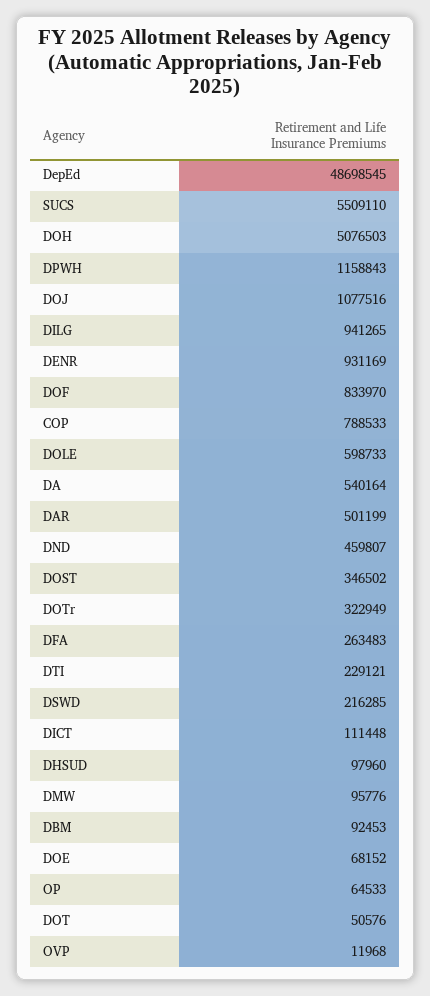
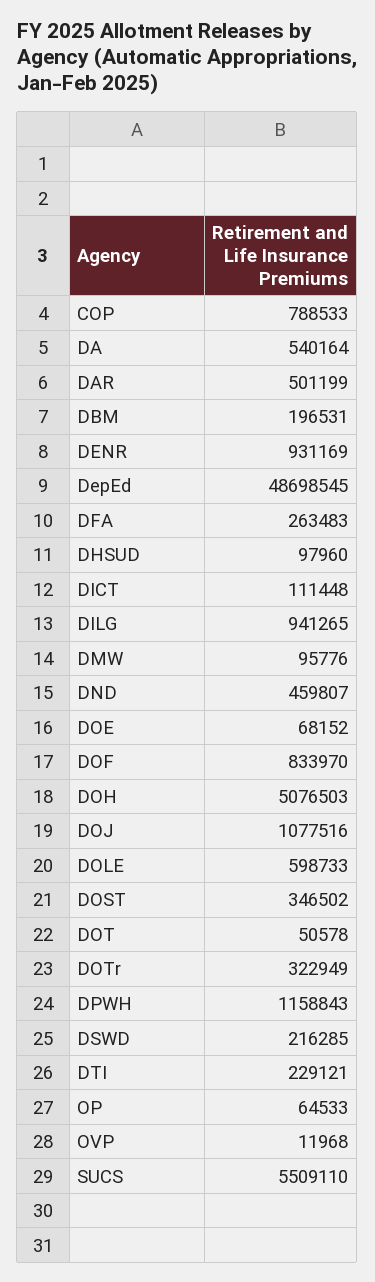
DBM: 92453 -> 196531
DOT: 50576 -> 50578

